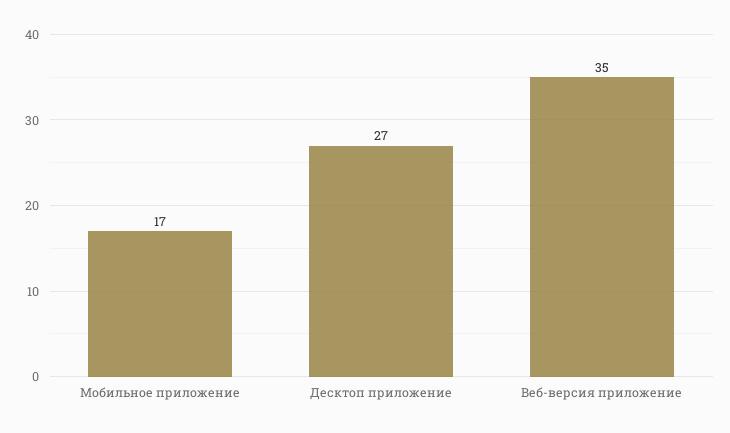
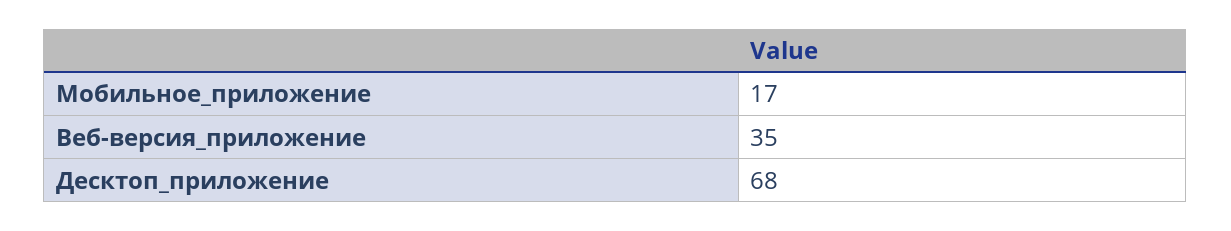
Десктоп приложение: 27 -> 68

